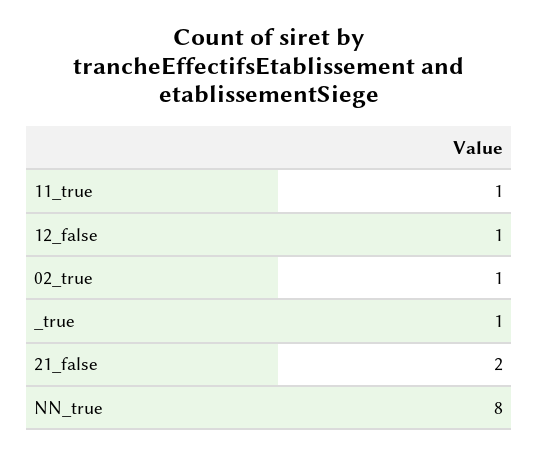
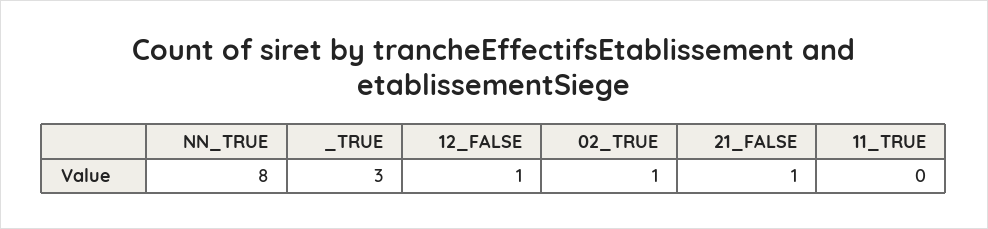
11_true: 1 -> 0
_true: 1 -> 3
21_false: 2 -> 1

